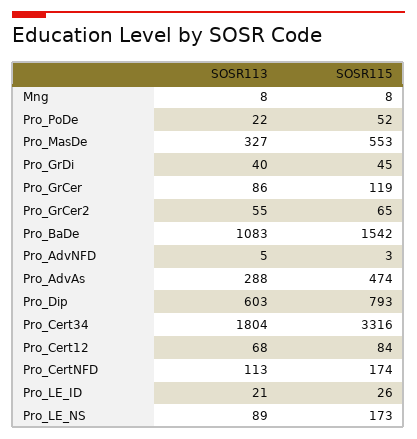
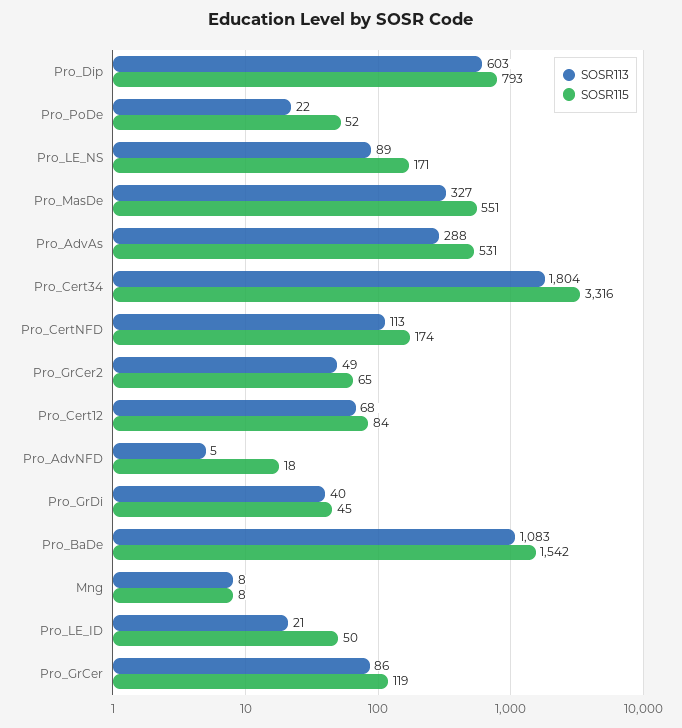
SOSR115, Pro_MasDe: 553 -> 551
SOSR113, Pro_GrCer2: 55 -> 49
SOSR115, Pro_AdvNFD: 3 -> 18
SOSR115, Pro_AdvAs: 474 -> 531
SOSR115, Pro_LE_ID: 26 -> 50
SOSR115, Pro_LE_NS: 173 -> 171

